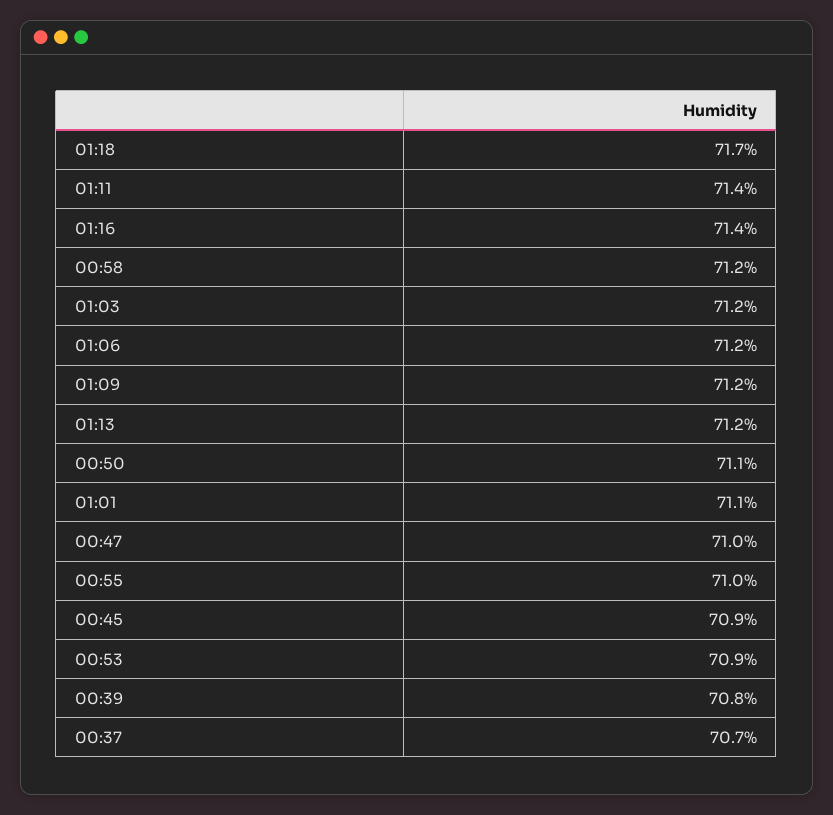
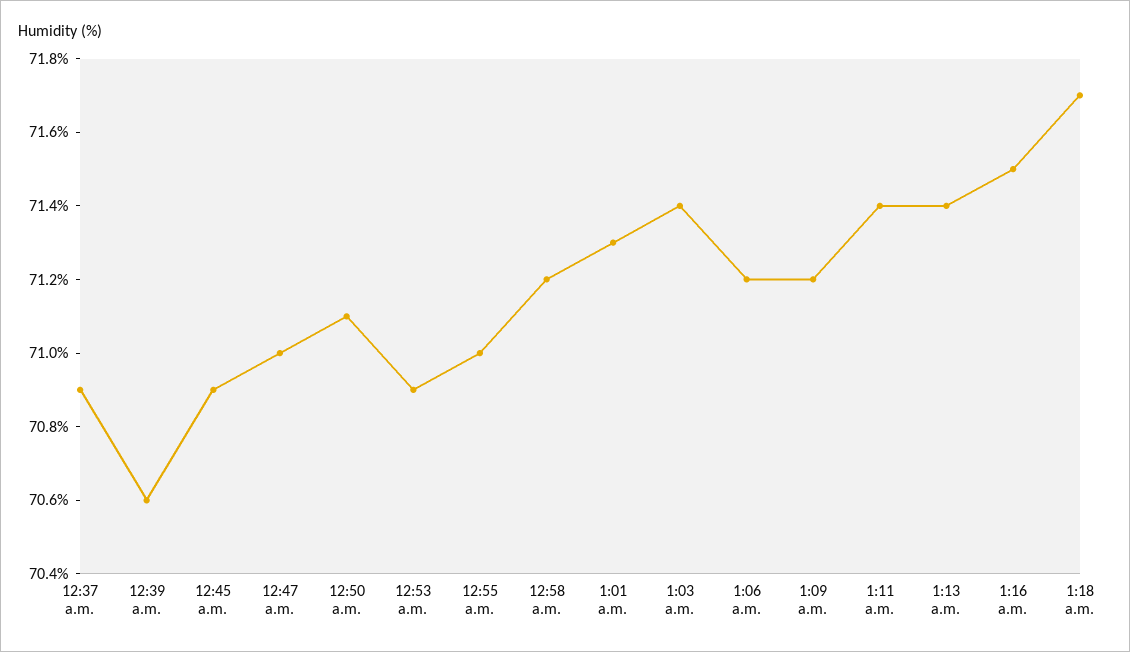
01:16: 71.4 -> 71.5
01:03: 71.2 -> 71.4
01:13: 71.2 -> 71.4
01:01: 71.1 -> 71.3
00:39: 70.8 -> 70.6
00:37: 70.7 -> 70.9

